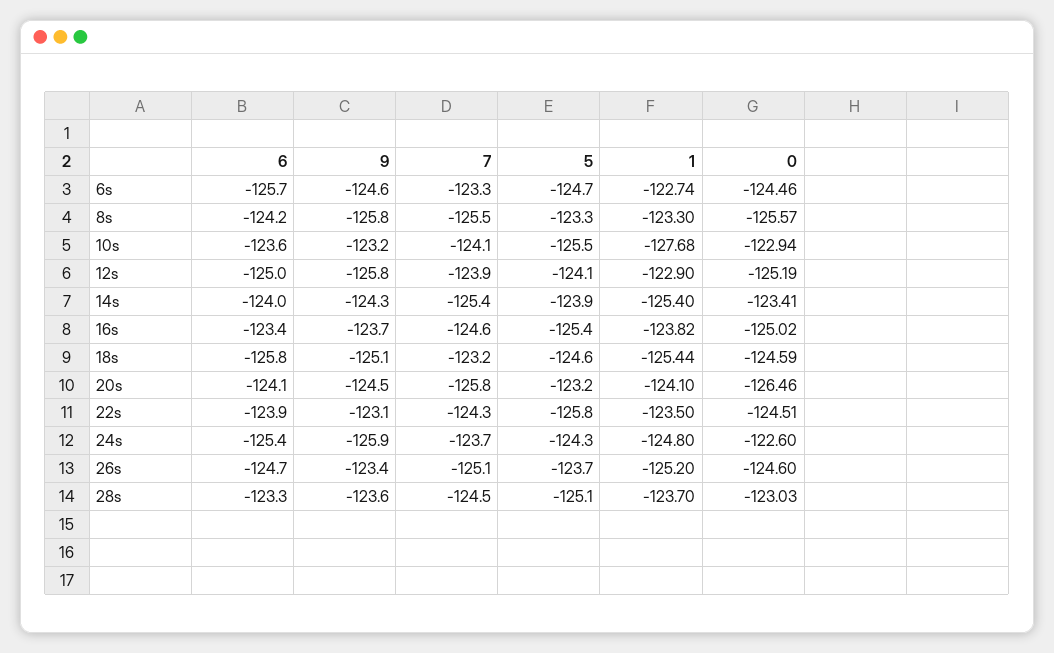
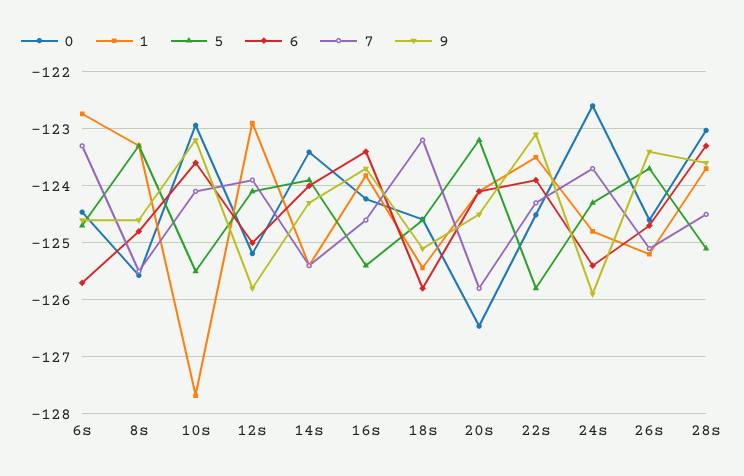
6, 8s: -124.2 -> -124.8
9, 8s: -125.8 -> -124.6
0, 16s: -125.02 -> -124.2

